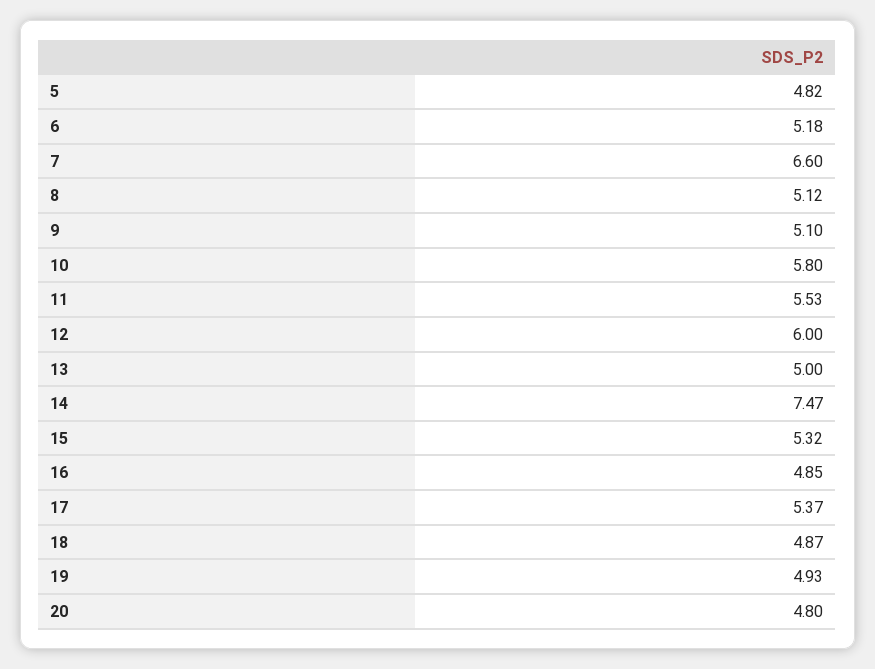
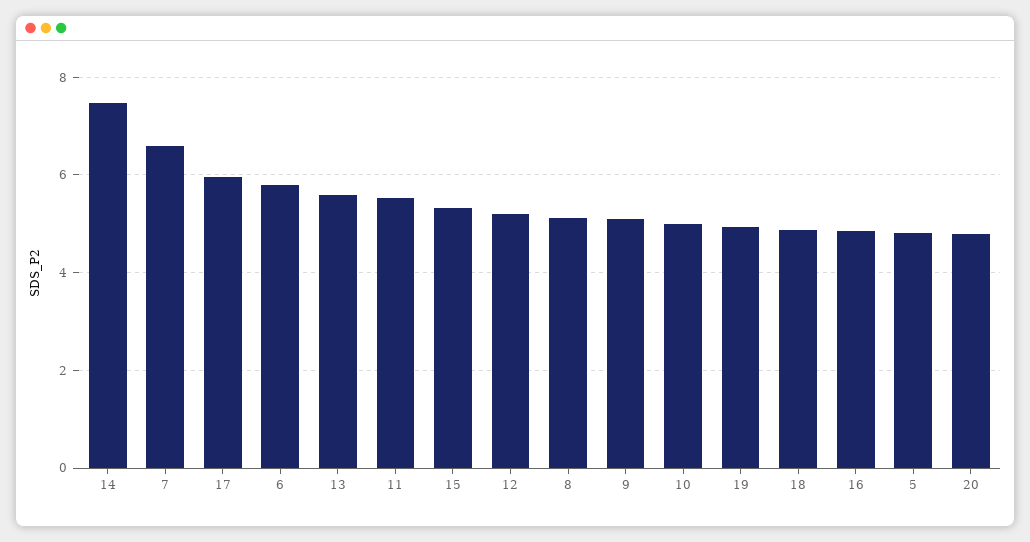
6: 5.18 -> 5.8
10: 5.8 -> 5
12: 6 -> 5.2
13: 5 -> 5.6
17: 5.37 -> 6

